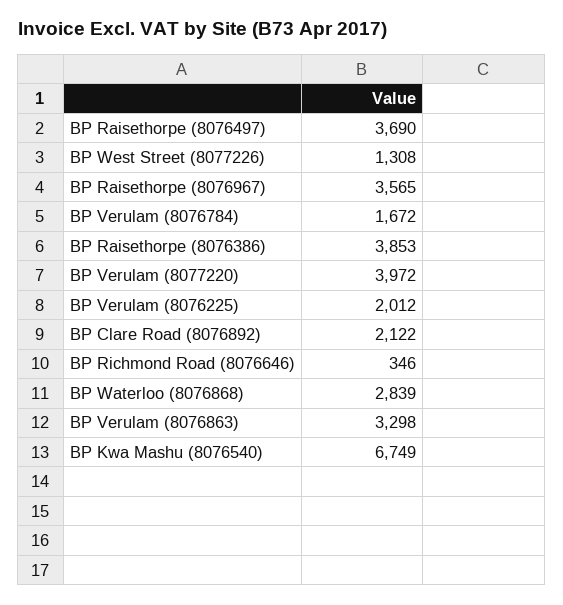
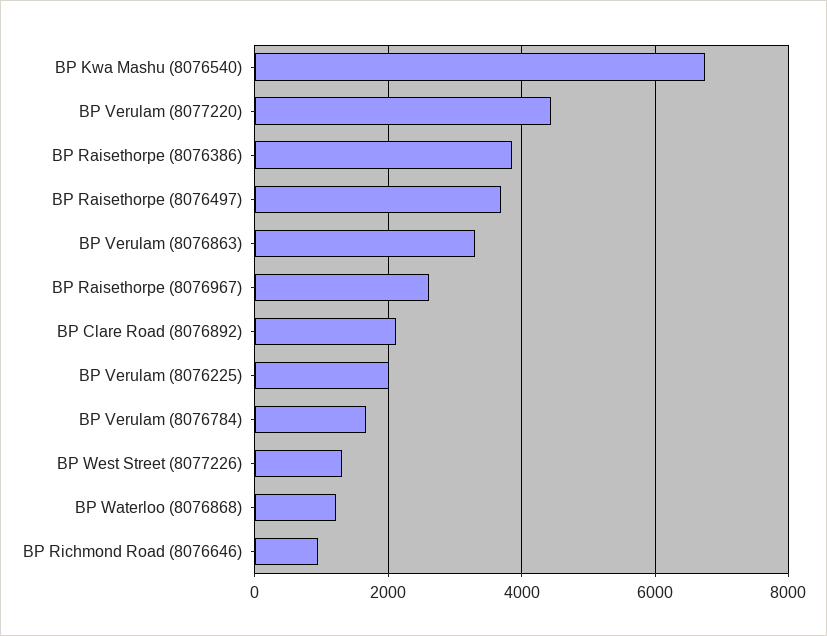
BP Raisethorpe (8076967): 3565 -> 2600
BP Verulam (8077220): 3972 -> 4400
BP Richmond Road (8076646): 346 -> 1000
BP Waterloo (8076868): 2839 -> 1200

